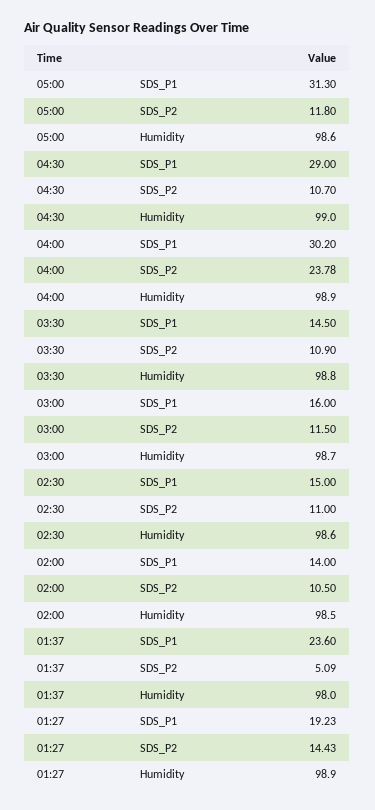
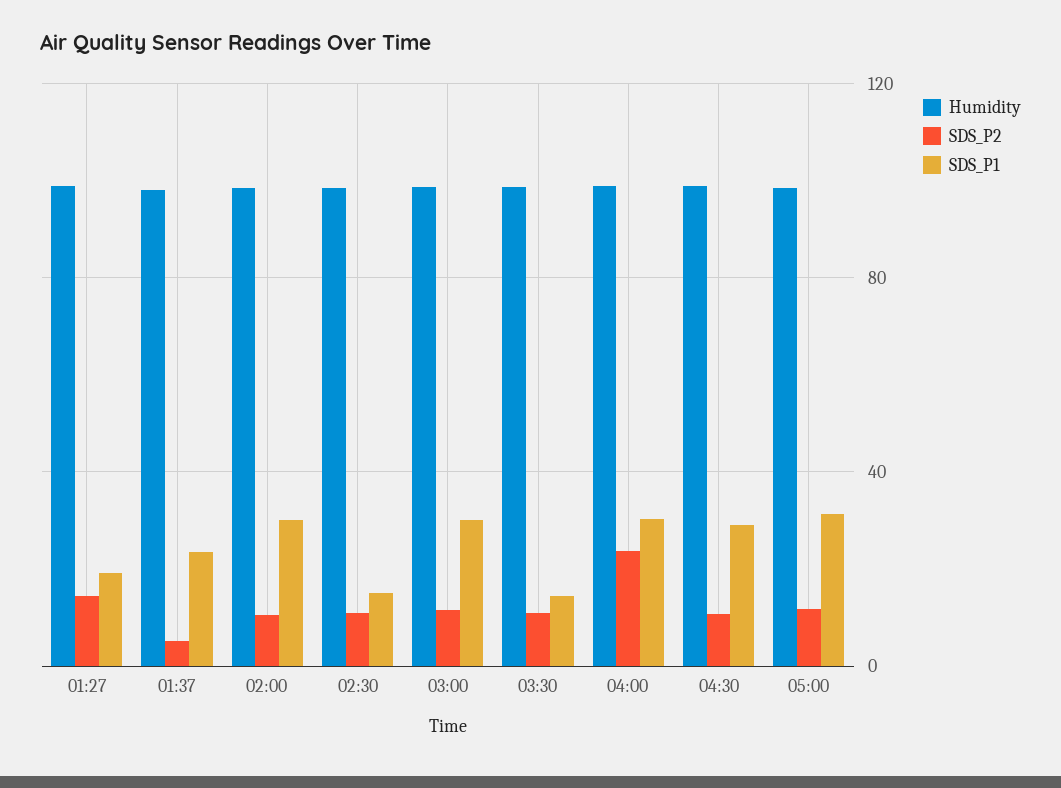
SDS_P1, 03:00: 16 -> 30
SDS_P1, 02:00: 14 -> 30

